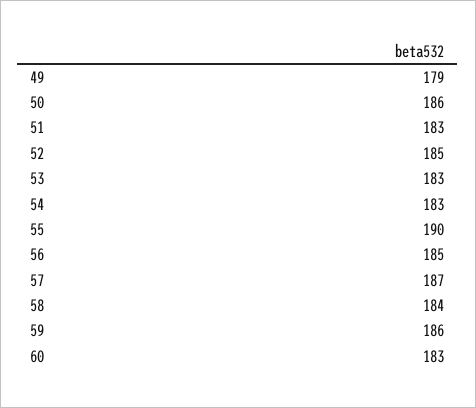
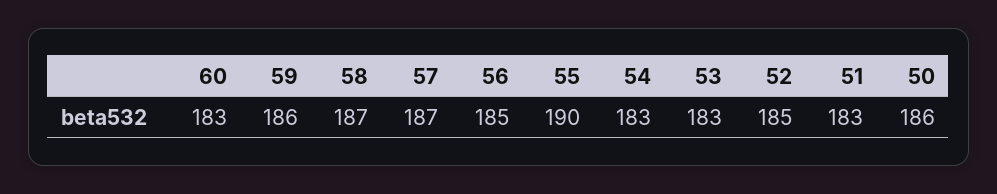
49: 179 -> none
58: 184 -> 187

